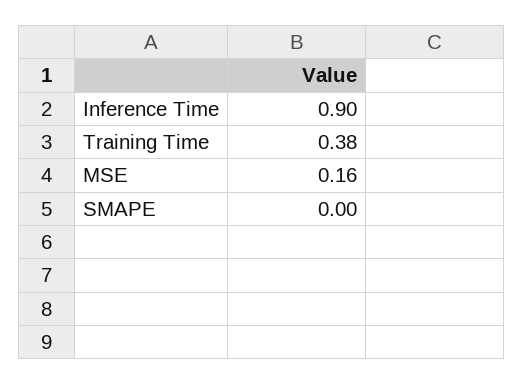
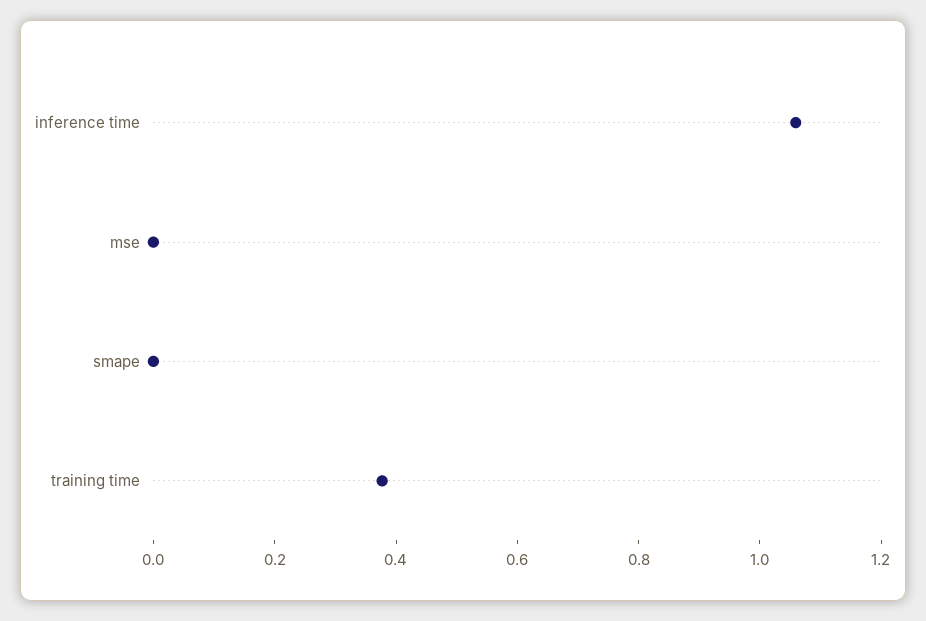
Inference Time: 0.9 -> 1.05
MSE: 0.16 -> 0

